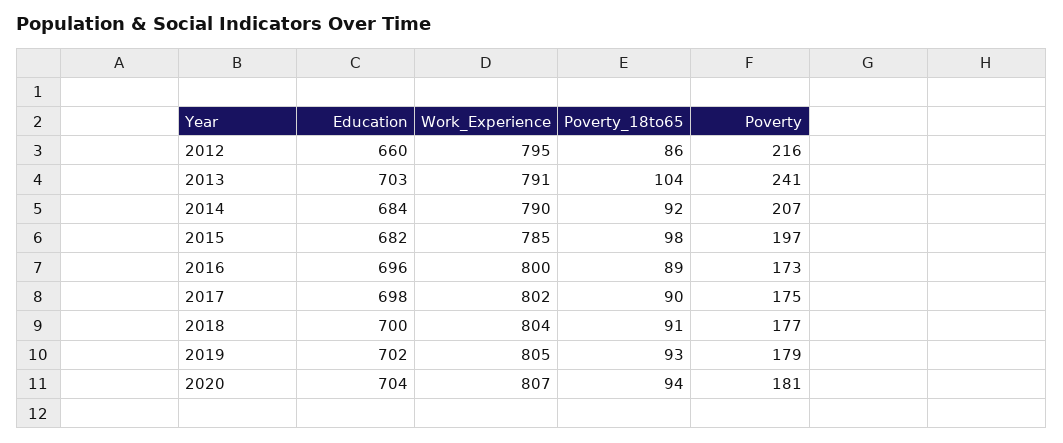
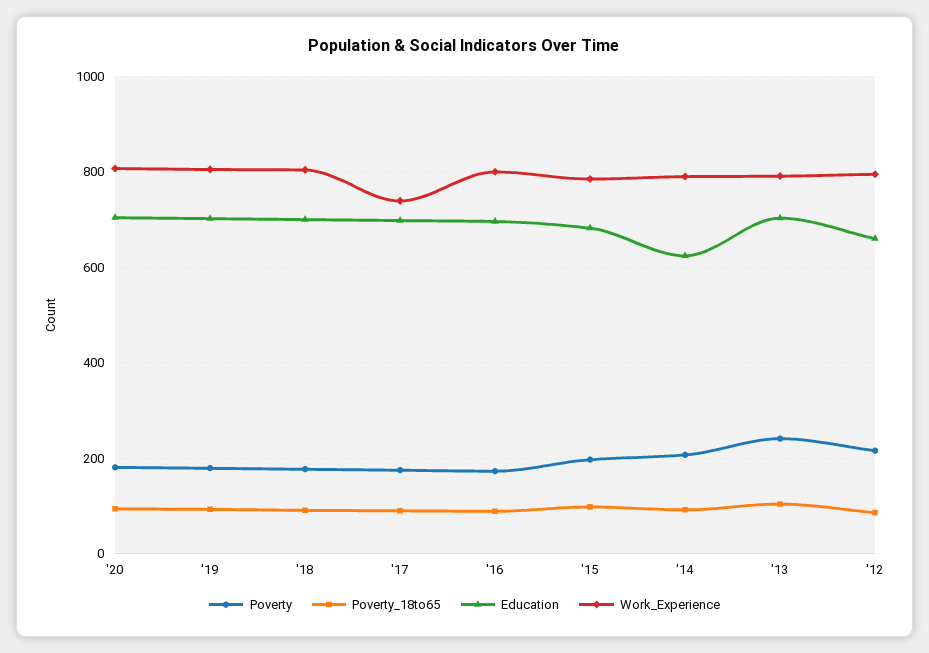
Education, 2014: 684 -> 620
Work_Experience, 2017: 802 -> 740

